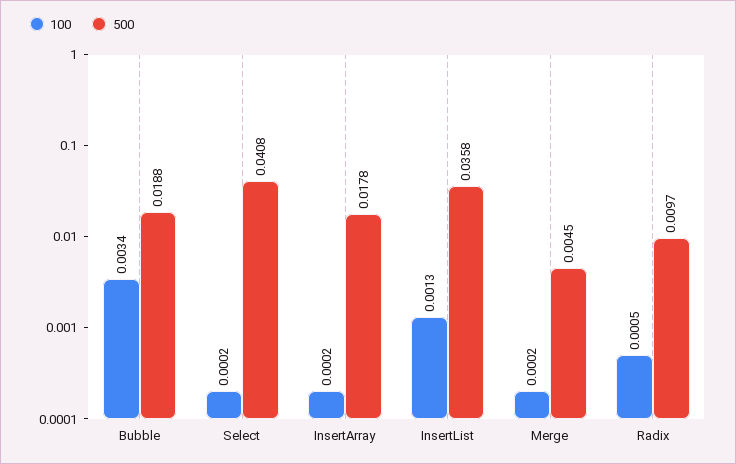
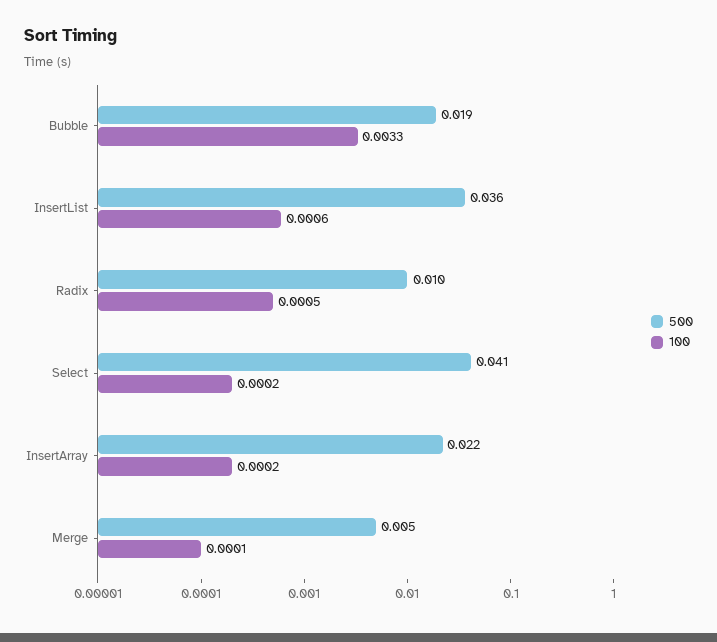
100, Bubble: 0.0034 -> 0.0033
500, InsertArray: 0.0178 -> 0.022
100, InsertList: 0.0013 -> 0.0006
100, Merge: 0.0002 -> 0.0001

